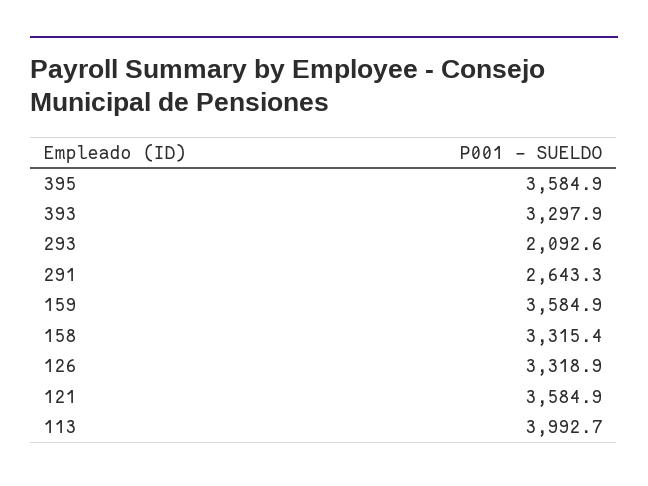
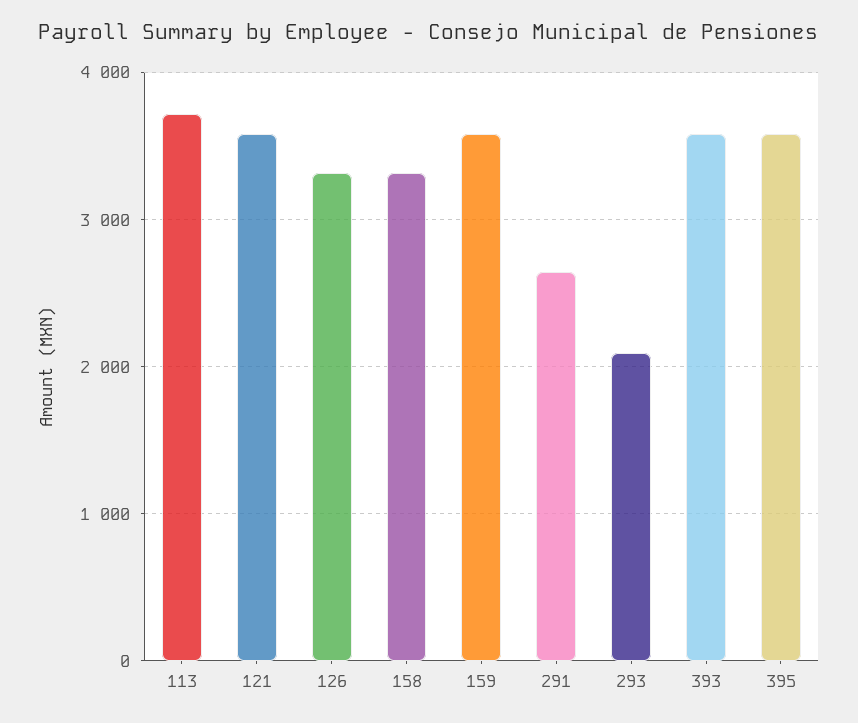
393: 3297.9 -> 3600
113: 3992.7 -> 3700

